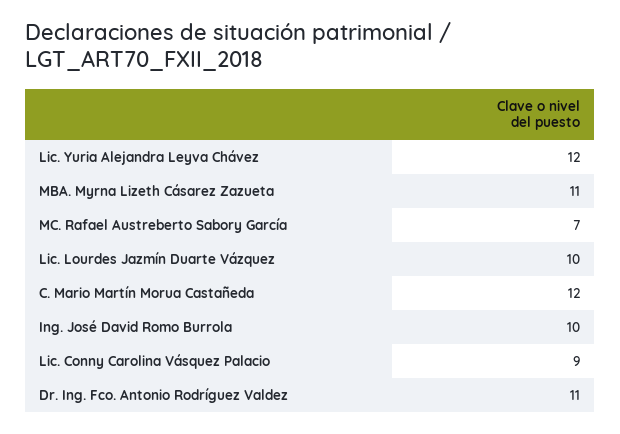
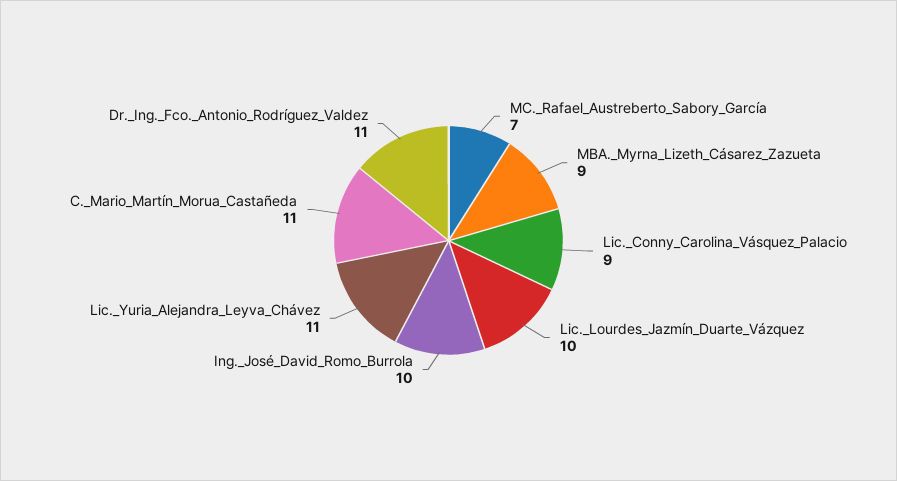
Lic. Yuria Alejandra Leyva Chávez: 12 -> 11
MBA. Myrna Lizeth Cásarez Zazueta: 11 -> 9
C. Mario Martín Morua Castañeda: 12 -> 11

